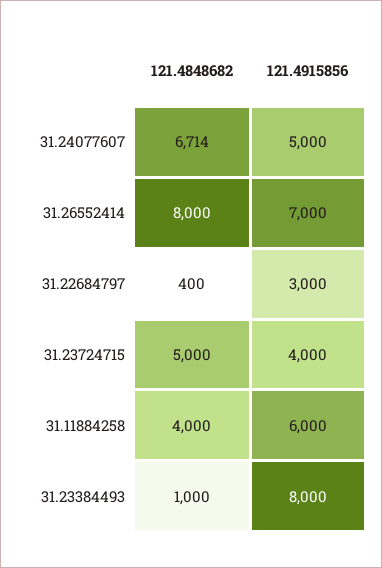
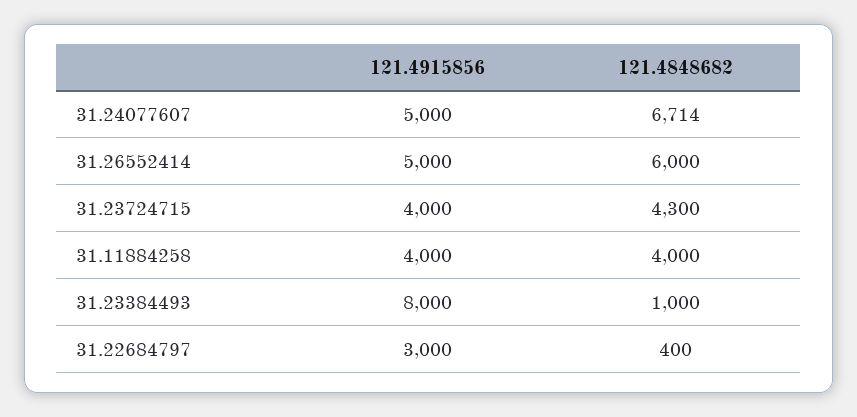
121.4848682, 31.26552414: 8000 -> 6000
121.4915856, 31.26552414: 7000 -> 5000
121.4848682, 31.23724715: 5000 -> 4300
121.4915856, 31.11884258: 6000 -> 4000

